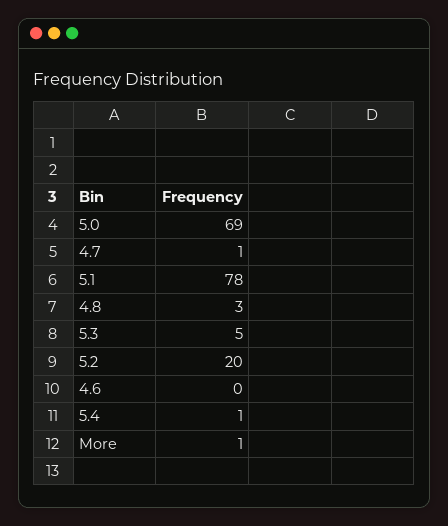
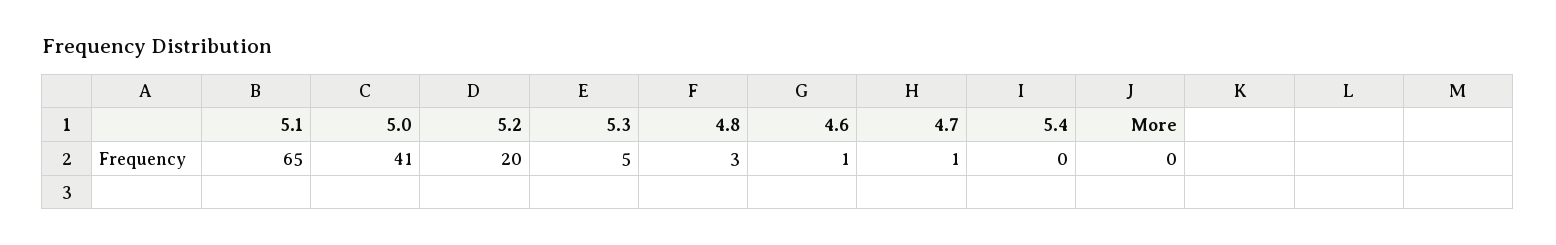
5.0: 69 -> 41
5.1: 78 -> 65
4.6: 0 -> 1
5.4: 1 -> 0
More: 1 -> 0

